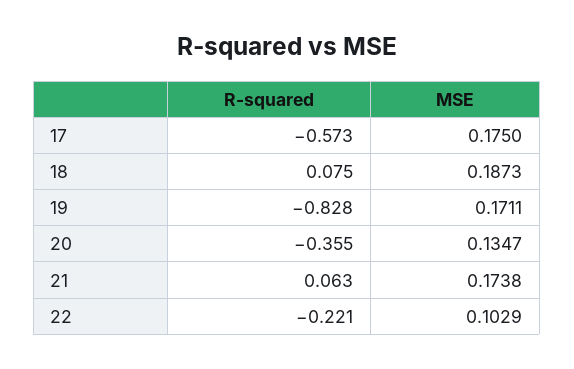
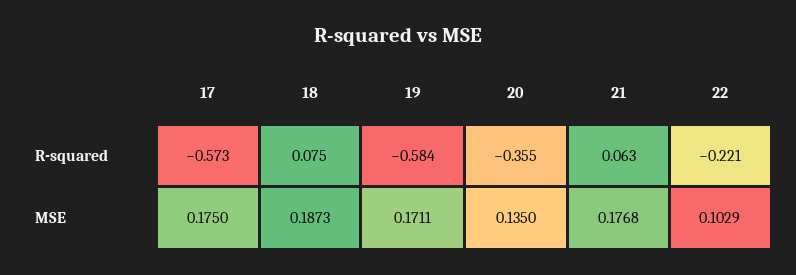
R-squared, 19: -0.828 -> -0.584
MSE, 20: 0.1347 -> 0.135
MSE, 21: 0.1738 -> 0.1768

